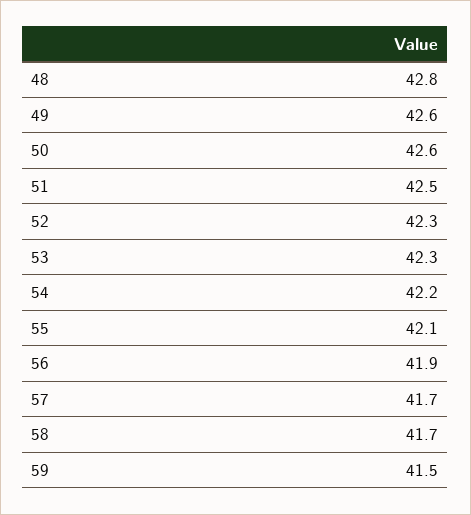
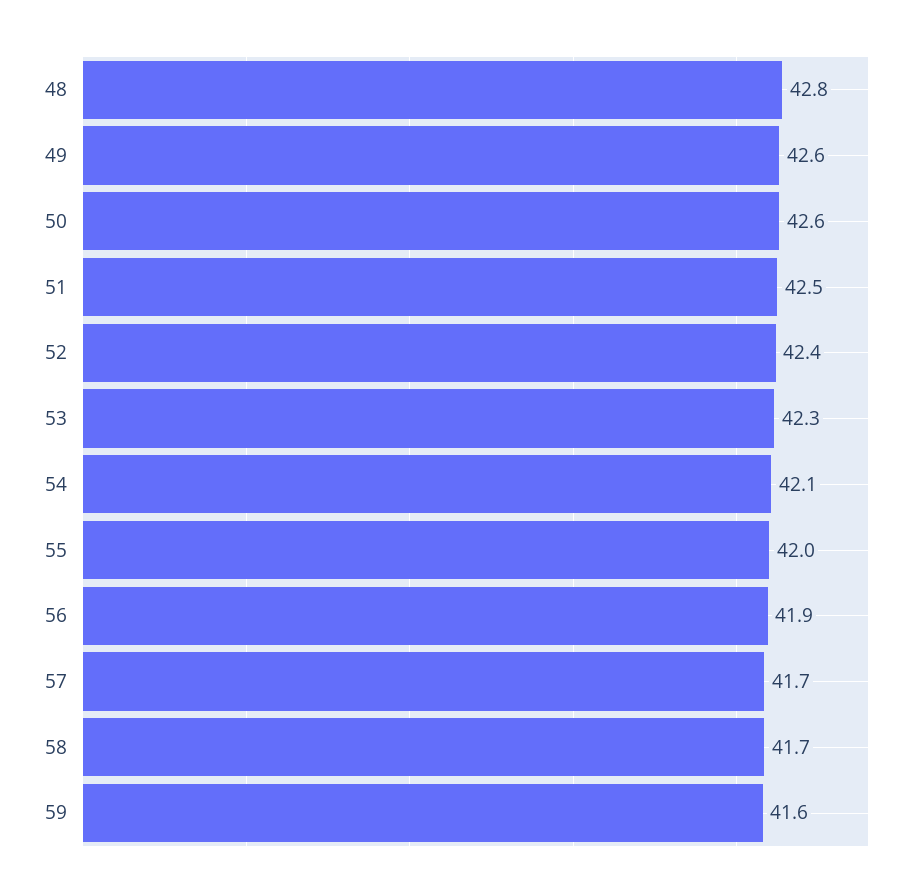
52: 42.3 -> 42.4
54: 42.2 -> 42.1
55: 42.1 -> 42
59: 41.5 -> 41.6

